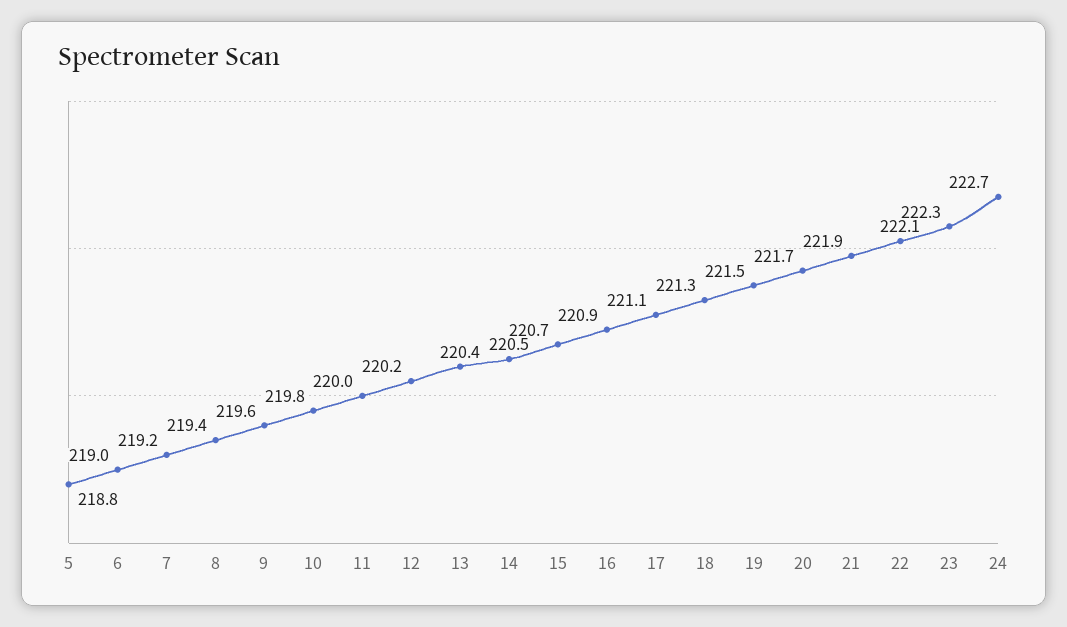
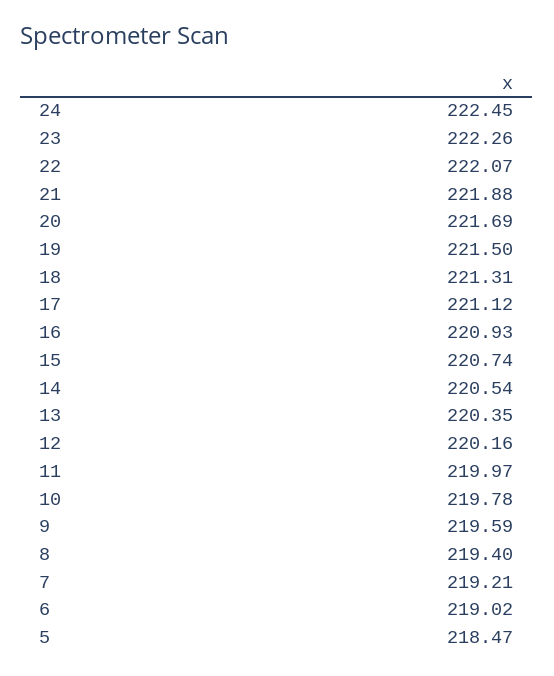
5: 218.8 -> 218.47
24: 222.7 -> 222.45

